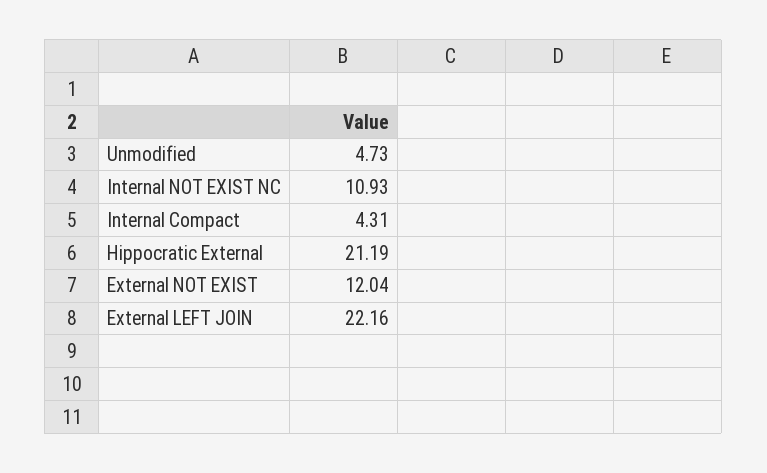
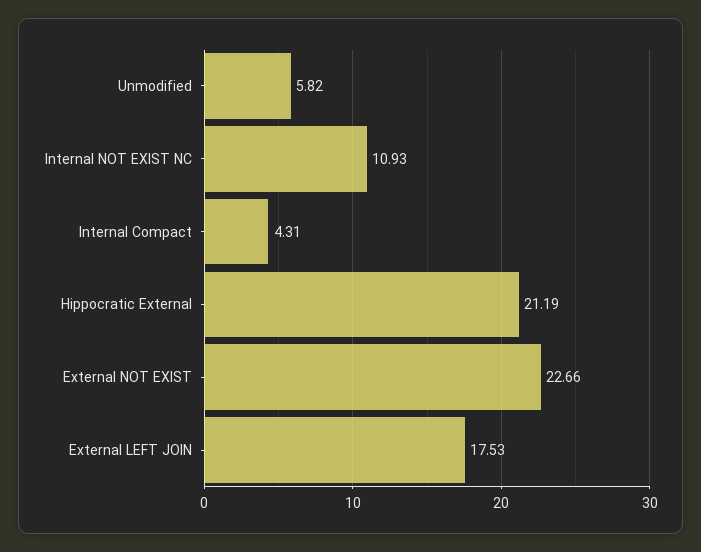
Unmodified: 4.73 -> 5.82
External NOT EXIST: 12.04 -> 22.66
External LEFT JOIN: 22.16 -> 17.53

